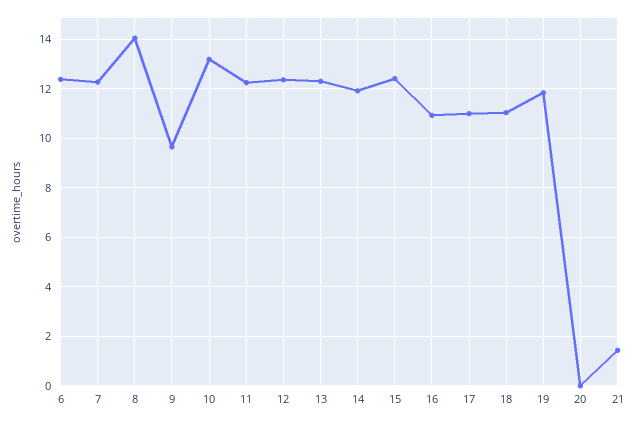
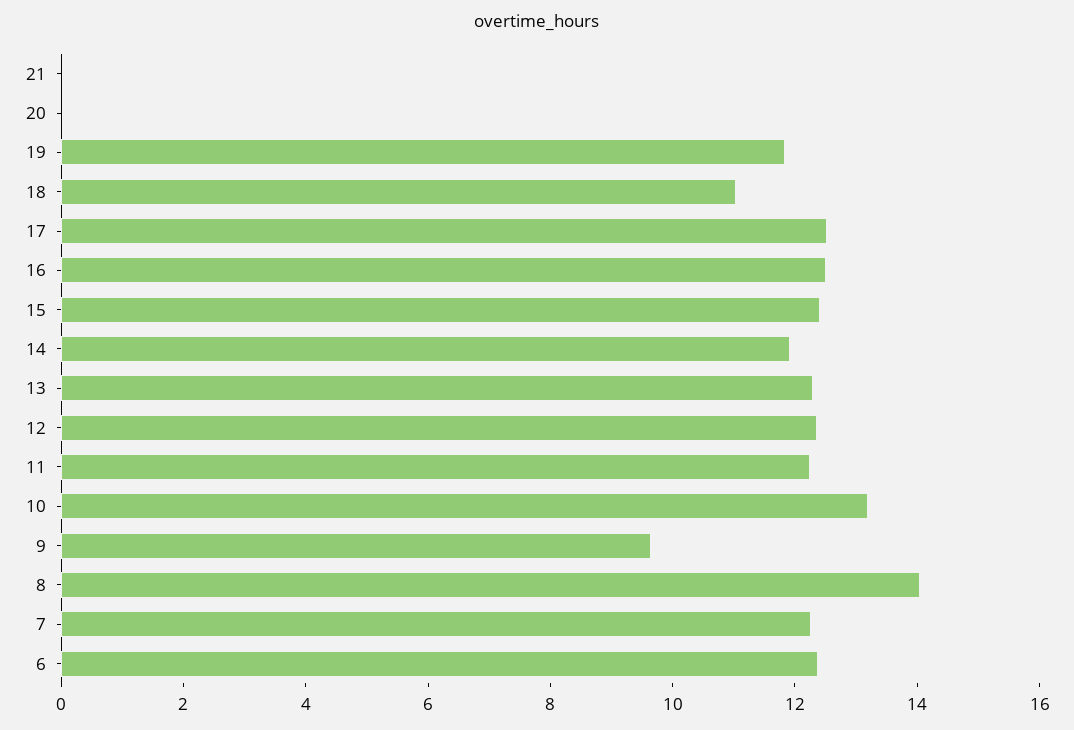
16: 11 -> 12.5
17: 11 -> 12.5
21: 1.5 -> 0

